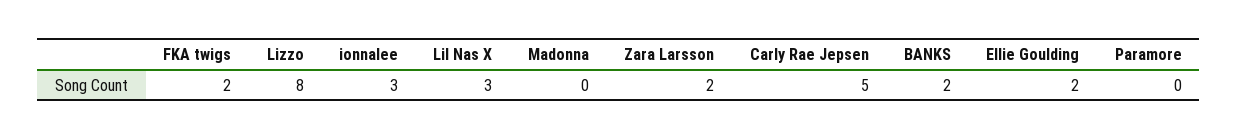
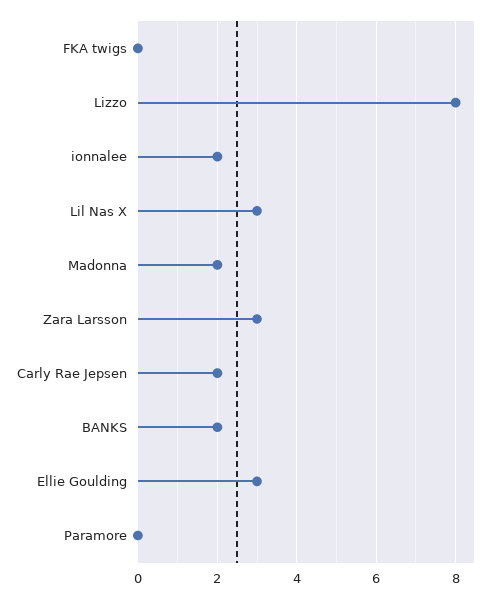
FKA twigs: 2 -> 0
ionnalee: 3 -> 2
Madonna: 0 -> 2
Zara Larsson: 2 -> 3
Carly Rae Jepsen: 5 -> 2
Ellie Goulding: 2 -> 3

